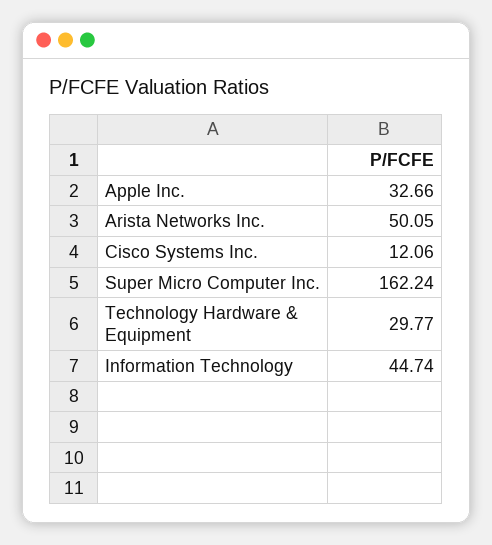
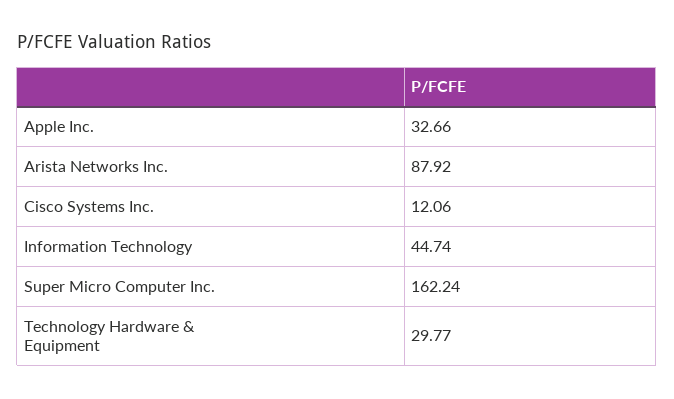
Arista Networks Inc.: 50.05 -> 87.92

